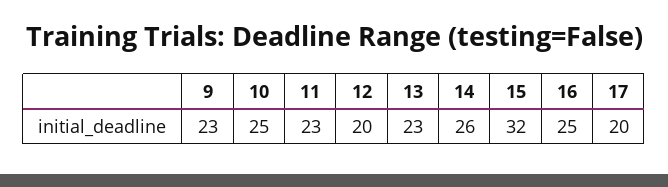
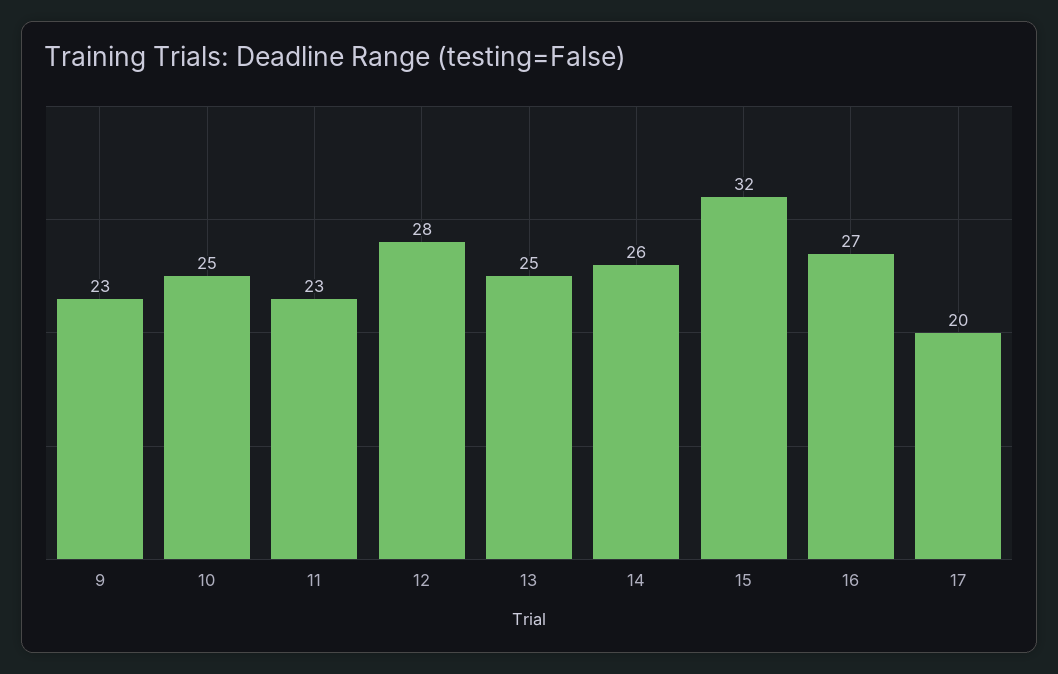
12: 20 -> 28
13: 23 -> 25
16: 25 -> 27

